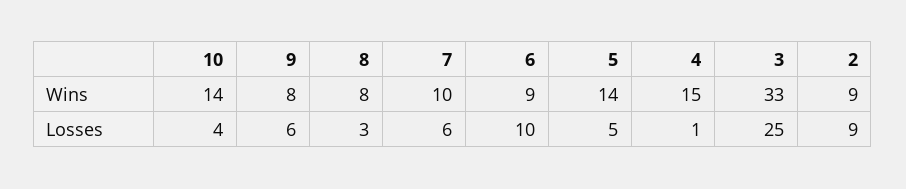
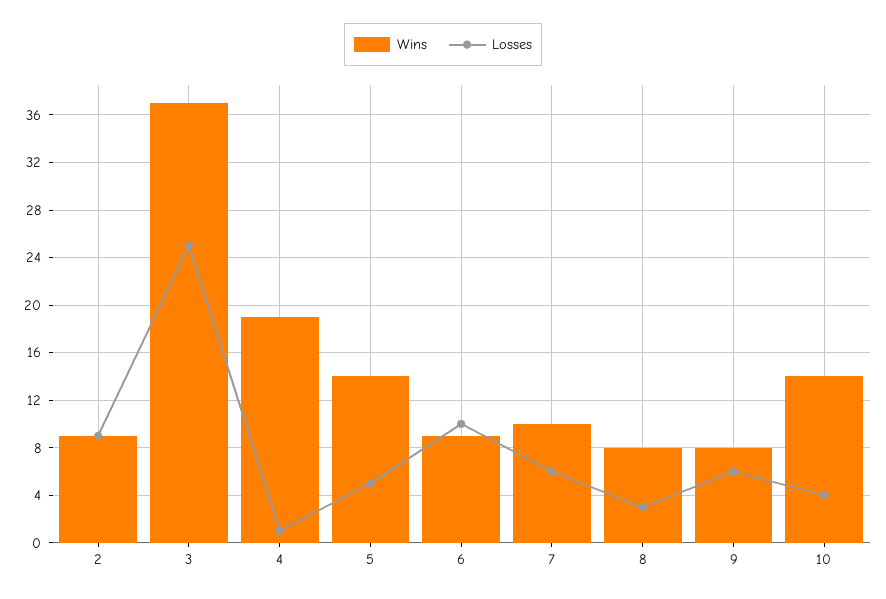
Wins, 4: 15 -> 19
Wins, 3: 33 -> 37

